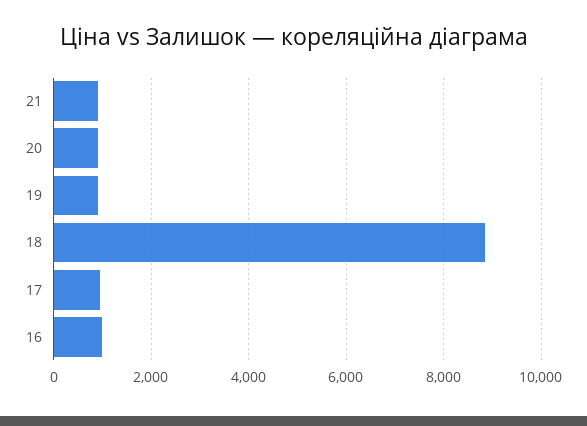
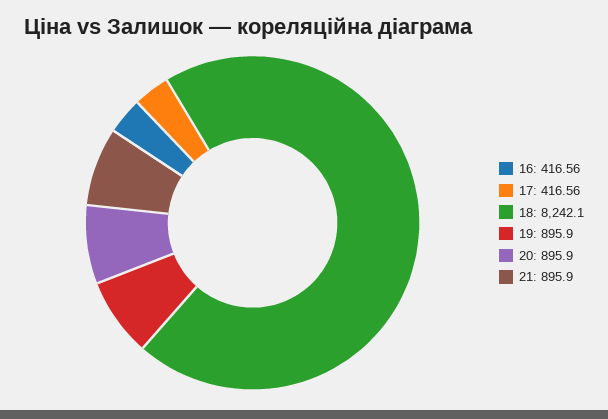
18: 8800 -> 8242.1
17: 1000 -> 416.56
16: 1000 -> 416.56

